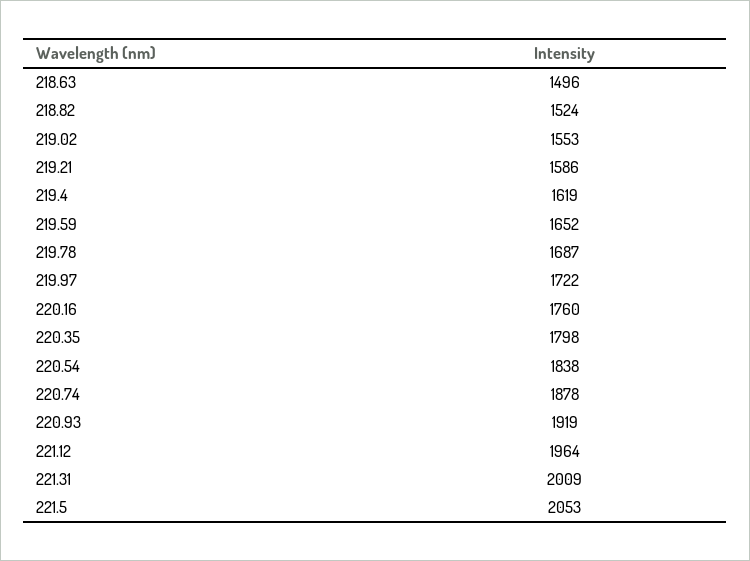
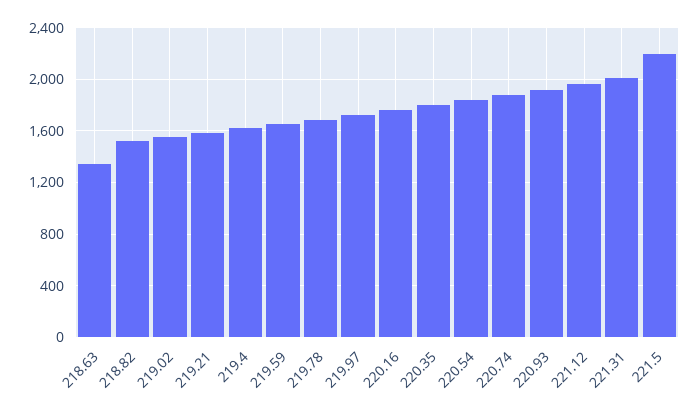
218.63: 1496 -> 1350
221.5: 2053 -> 2200

